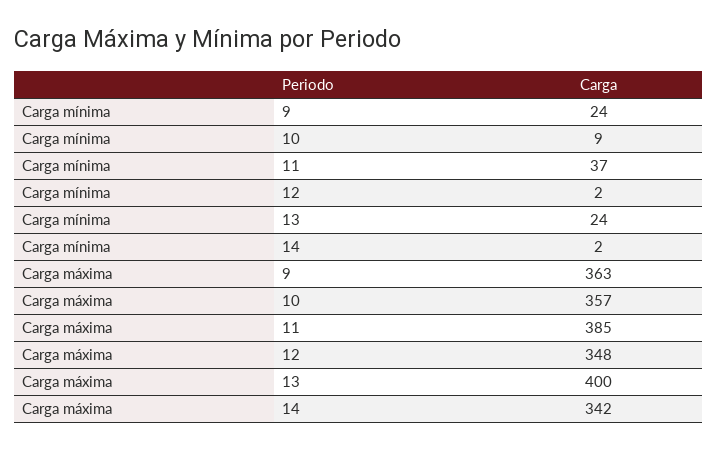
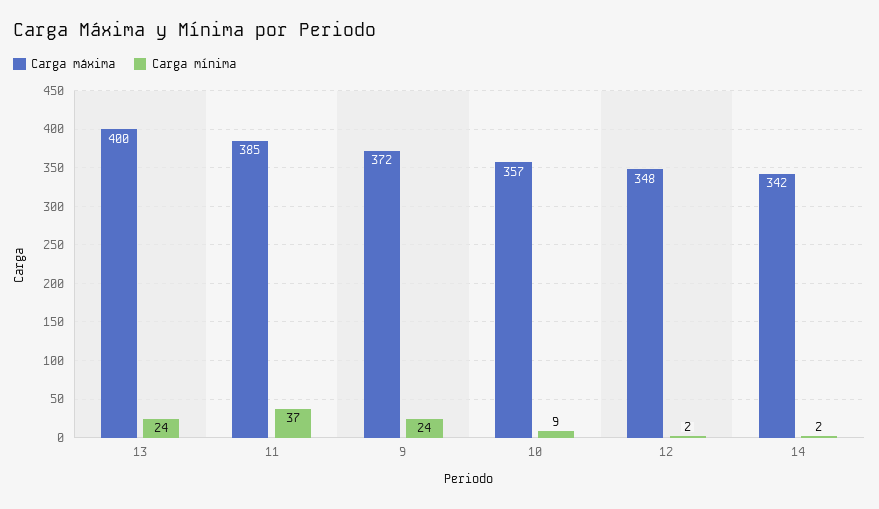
Carga máxima, 9: 363 -> 372

